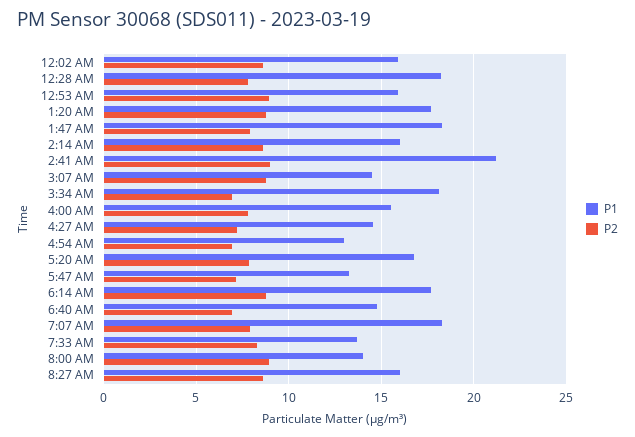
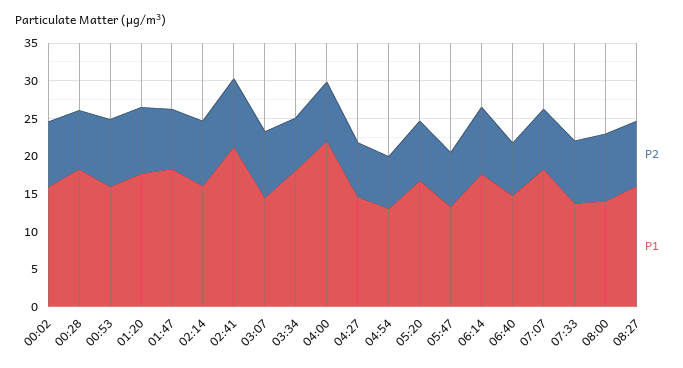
P1, 4:00 AM: 15.5 -> 22.5

